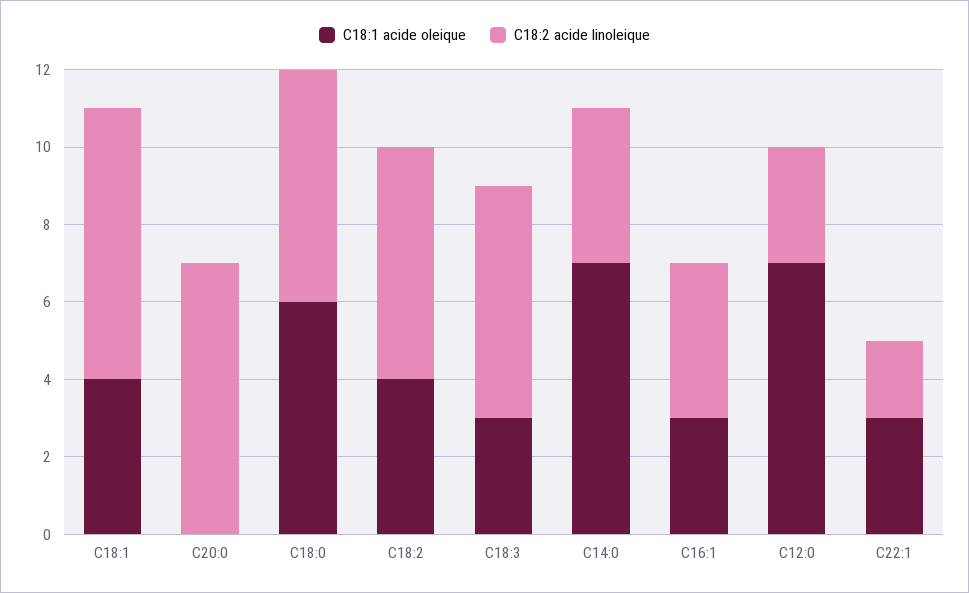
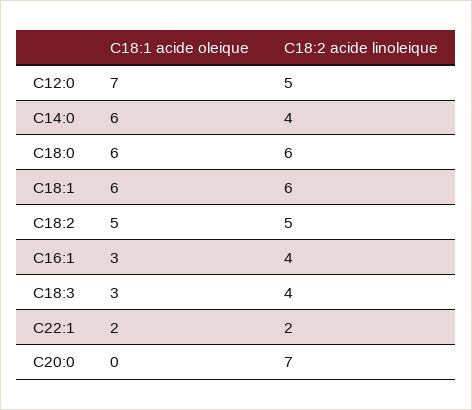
C18:1 acide oleique, C18:1: 4 -> 6
C18:2 acide linoleique, C18:1: 7 -> 6
C18:1 acide oleique, C18:2: 4 -> 5
C18:2 acide linoleique, C18:2: 6 -> 5
C18:2 acide linoleique, C18:3: 6 -> 4
C18:1 acide oleique, C14:0: 7 -> 6
C18:2 acide linoleique, C12:0: 3 -> 5
C18:1 acide oleique, C22:1: 3 -> 2

